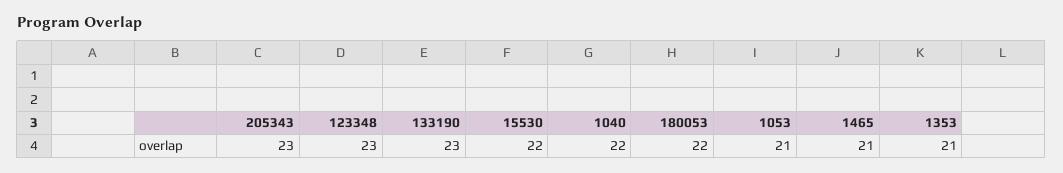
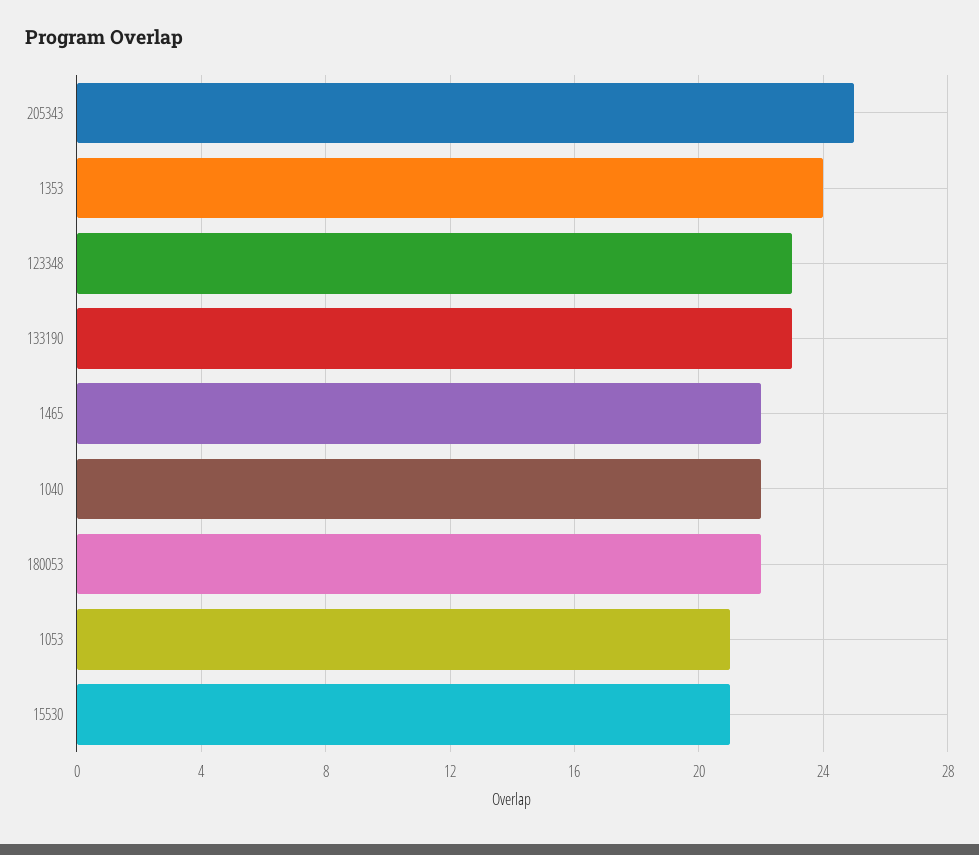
205343: 23 -> 25
15530: 22 -> 21
1465: 21 -> 22
1353: 21 -> 24

